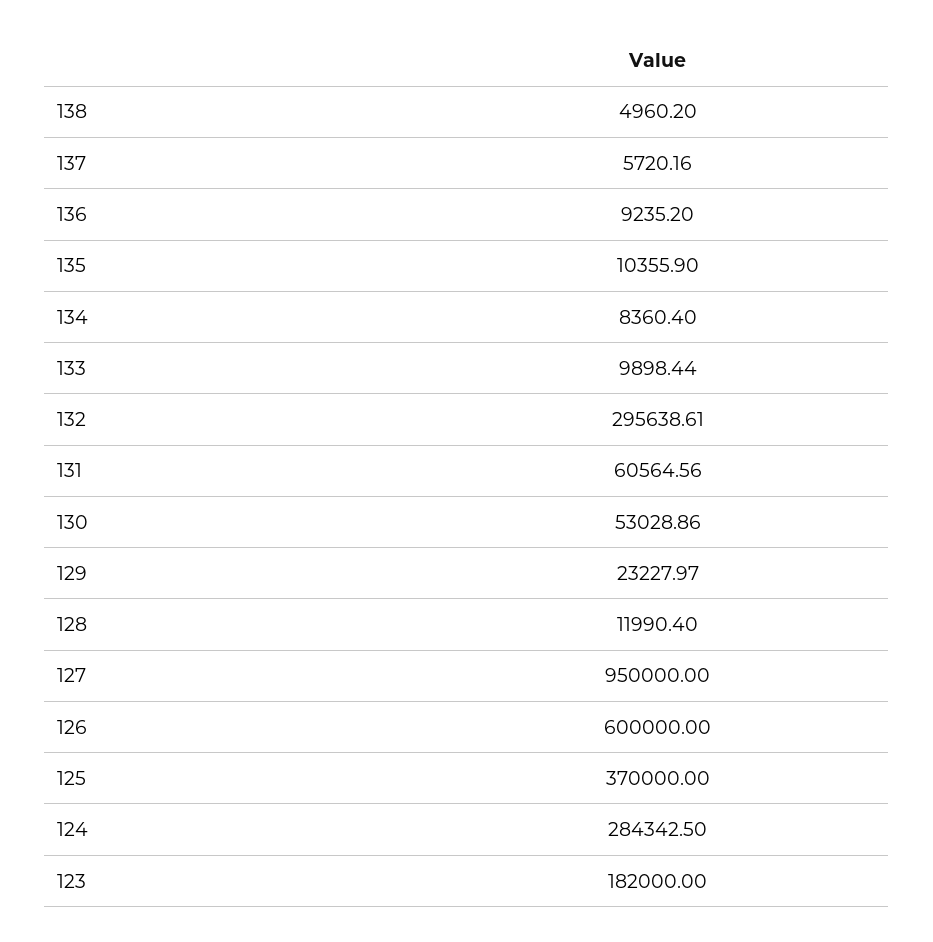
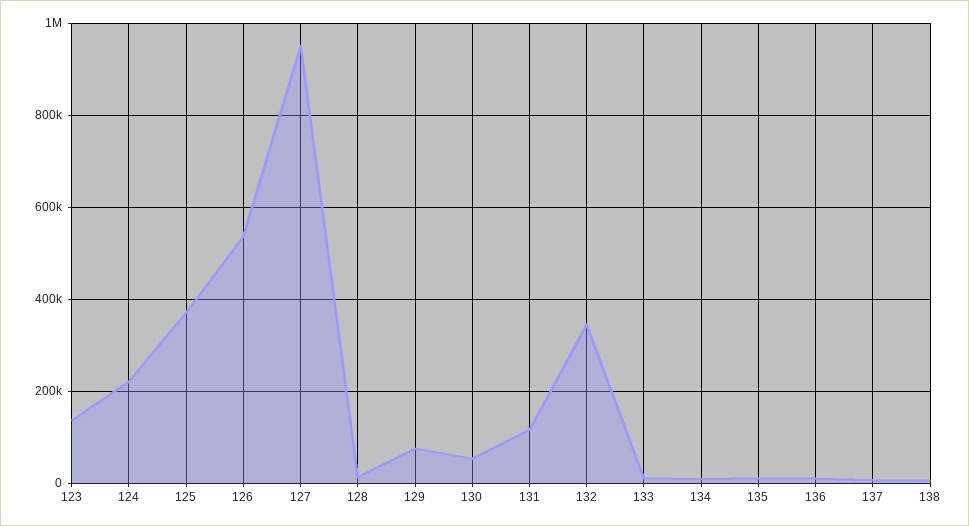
132: 295638.61 -> 340000
131: 60564.56 -> 120000
129: 23227.97 -> 80000
126: 600000 -> 540000
124: 284342.5 -> 220000
123: 182000 -> 140000

